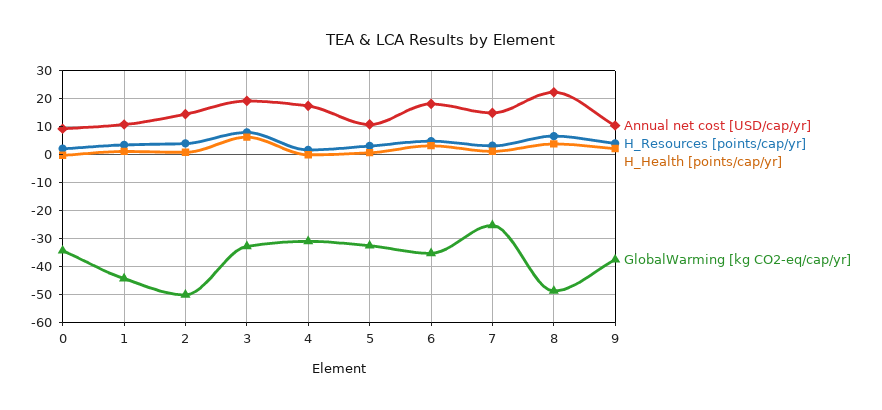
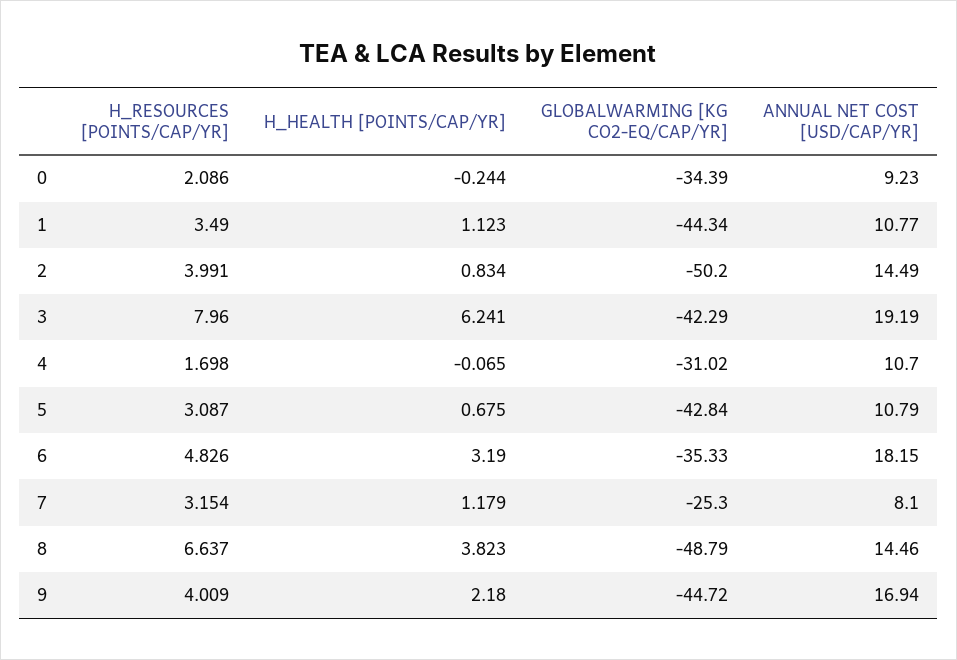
GlobalWarming [kg CO2-eq/cap/yr], 3: -32.5 -> -42.29
Annual net cost [USD/cap/yr], 4: 17.5 -> 10.7
GlobalWarming [kg CO2-eq/cap/yr], 5: -32.5 -> -42.84
Annual net cost [USD/cap/yr], 7: 15 -> 8.1
Annual net cost [USD/cap/yr], 8: 22.5 -> 14.46
Annual net cost [USD/cap/yr], 9: 10 -> 16.94
GlobalWarming [kg CO2-eq/cap/yr], 9: -37.5 -> -44.72

